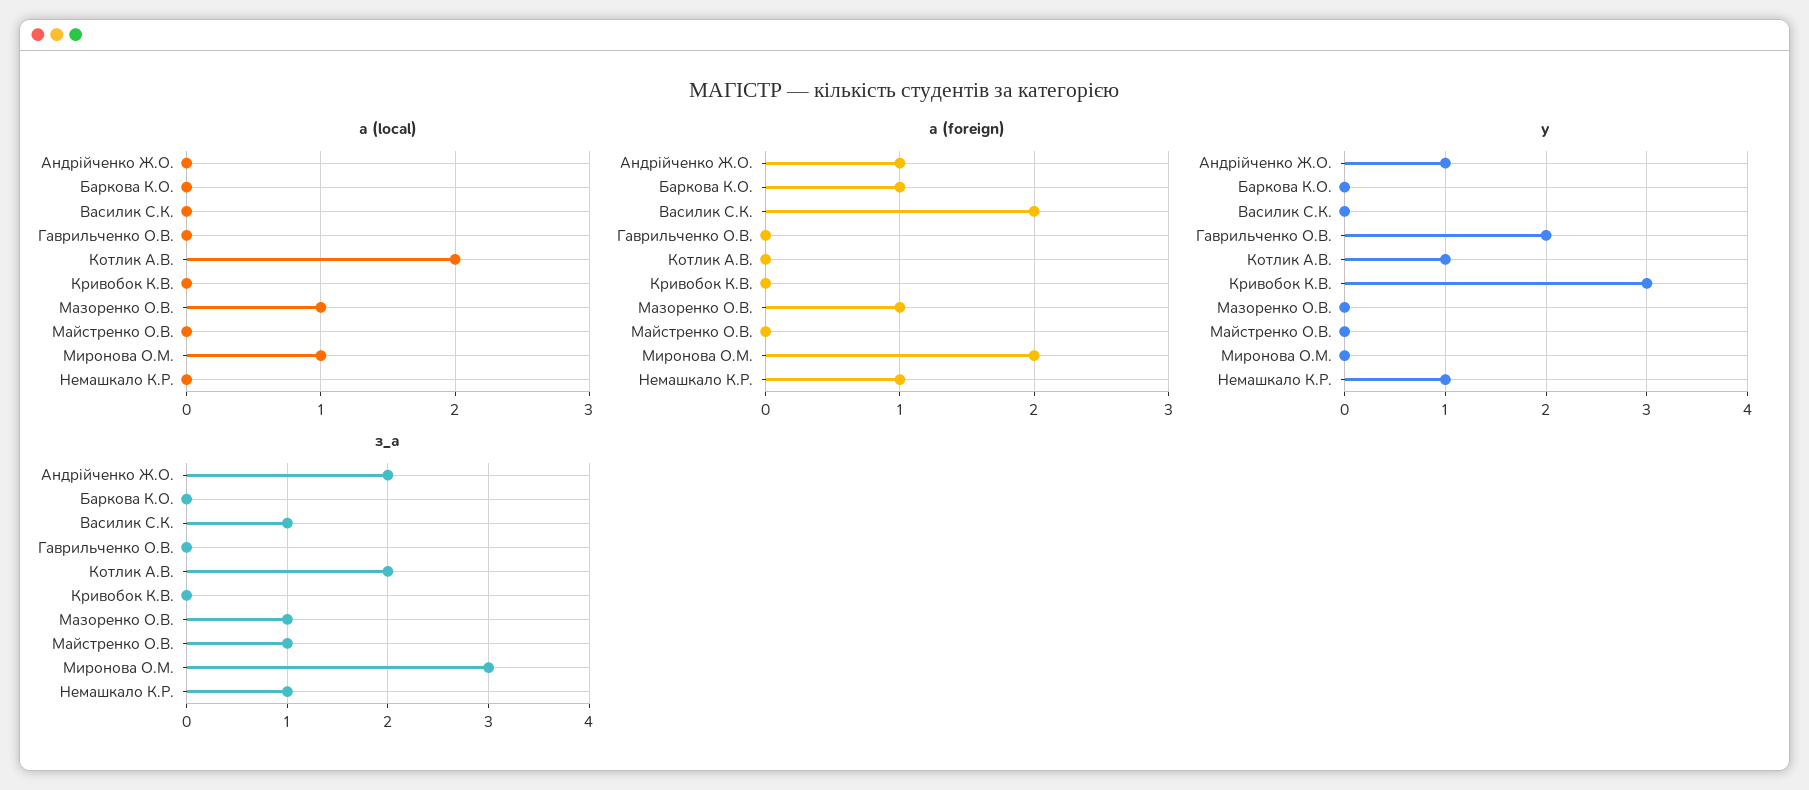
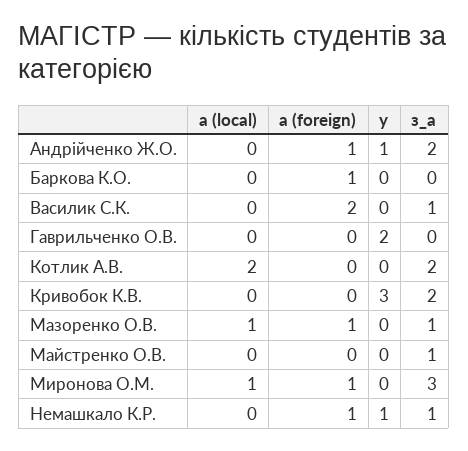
а (foreign), Миронова О.М.: 2 -> 1
у, Котлик А.В.: 1 -> 0
з_а, Кривобок К.В.: 0 -> 2

